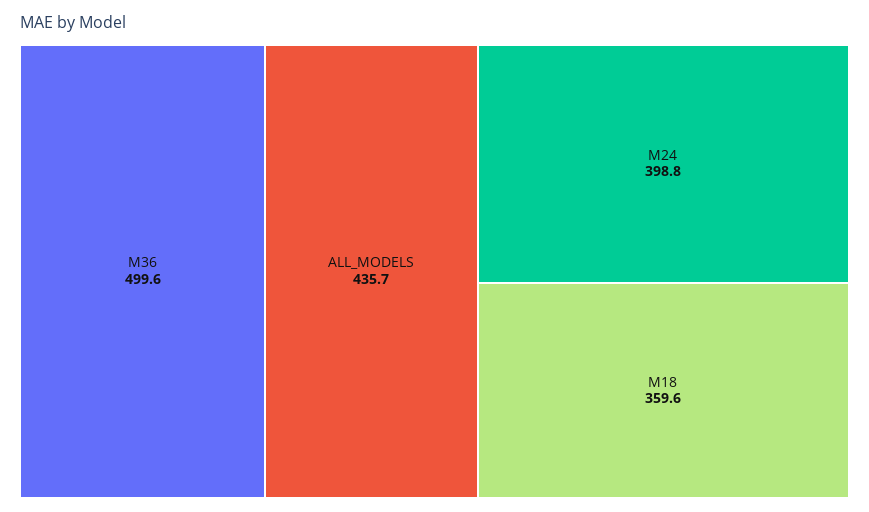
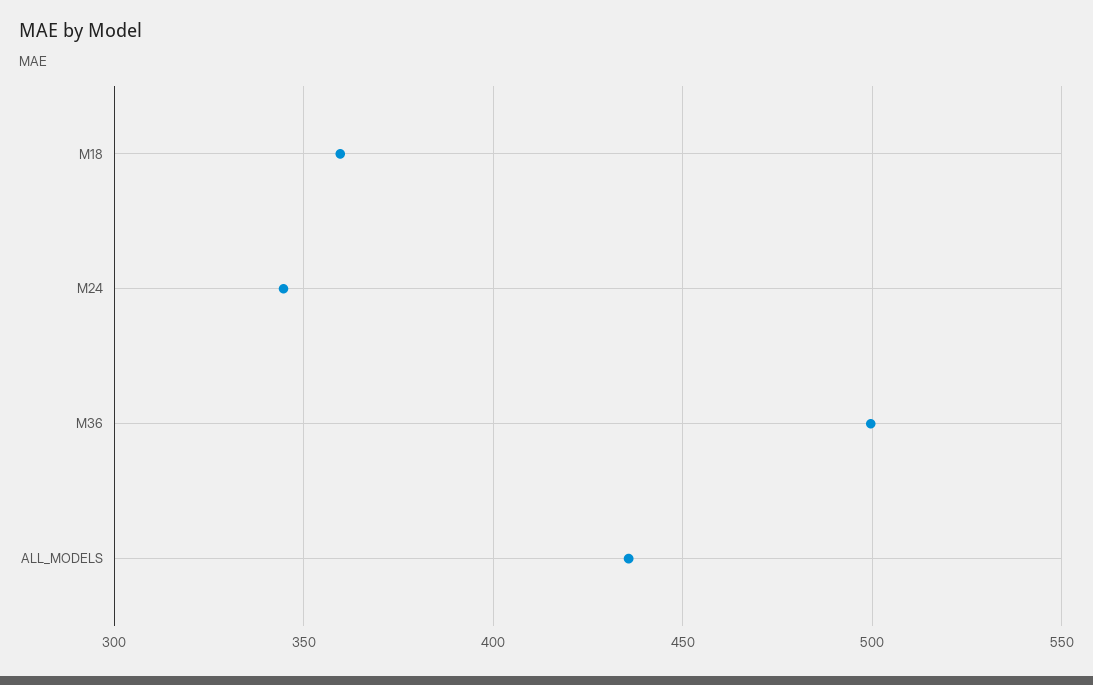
M24: 398.8 -> 345

